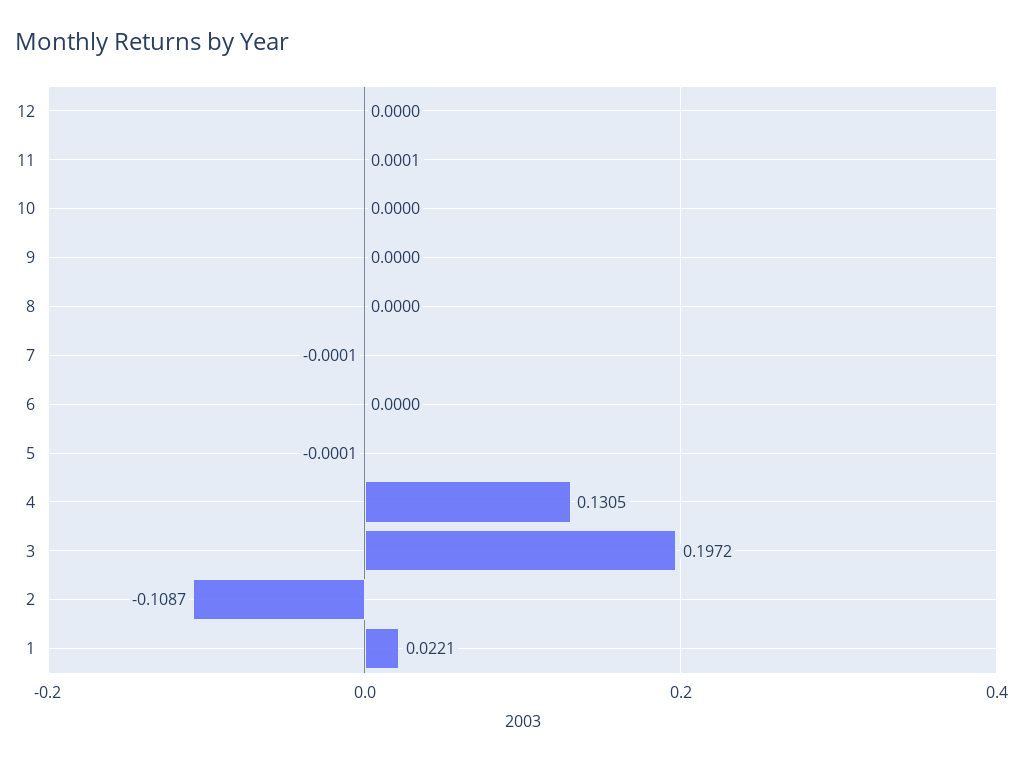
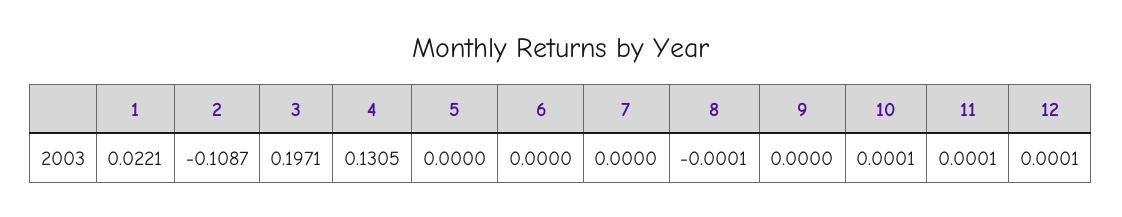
12: 0 -> 0.0001
10: 0 -> 0.0001
8: 0 -> -0.0001
7: -0.0001 -> 0
5: -0.0001 -> 0
3: 0.1972 -> 0.1971

